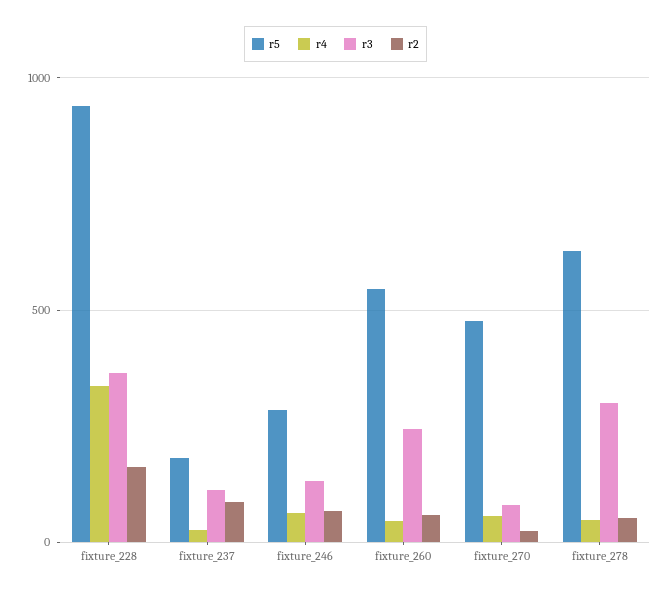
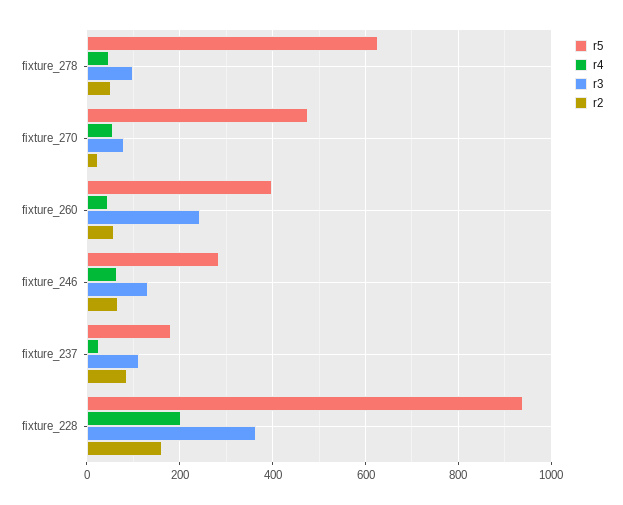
r4, fixture_228: 350 -> 200
r5, fixture_260: 550 -> 400
r3, fixture_278: 300 -> 100

